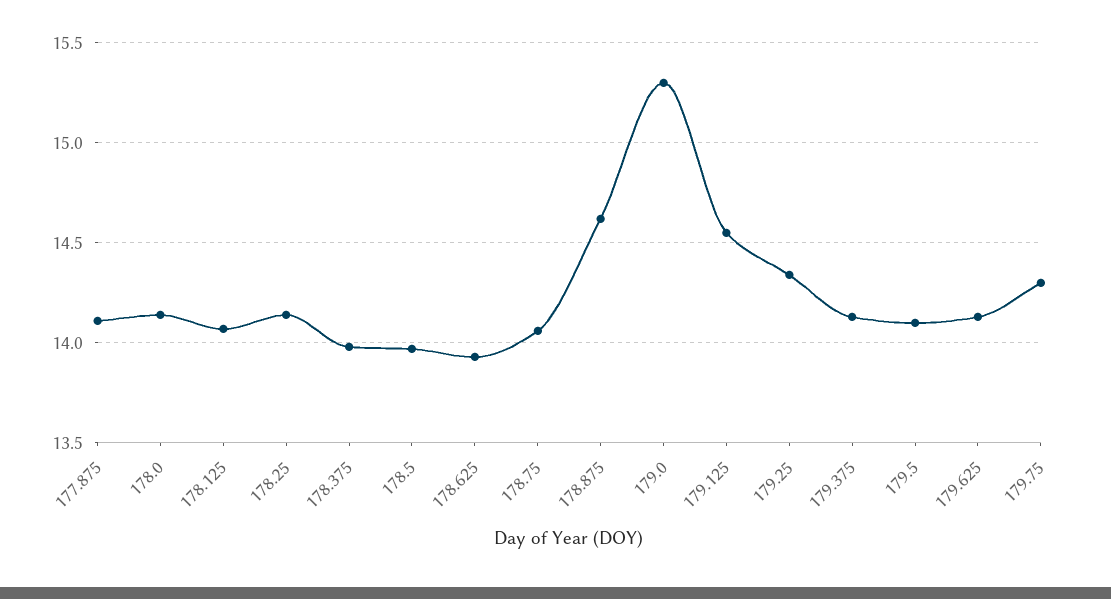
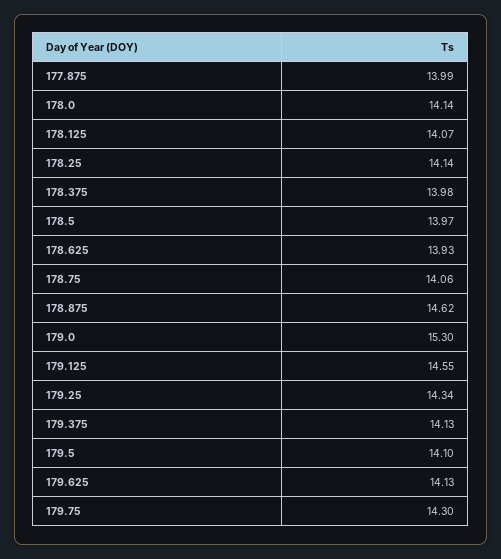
177.875: 14.1 -> 13.99

